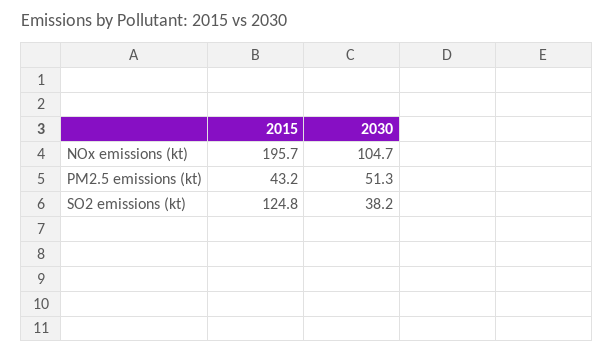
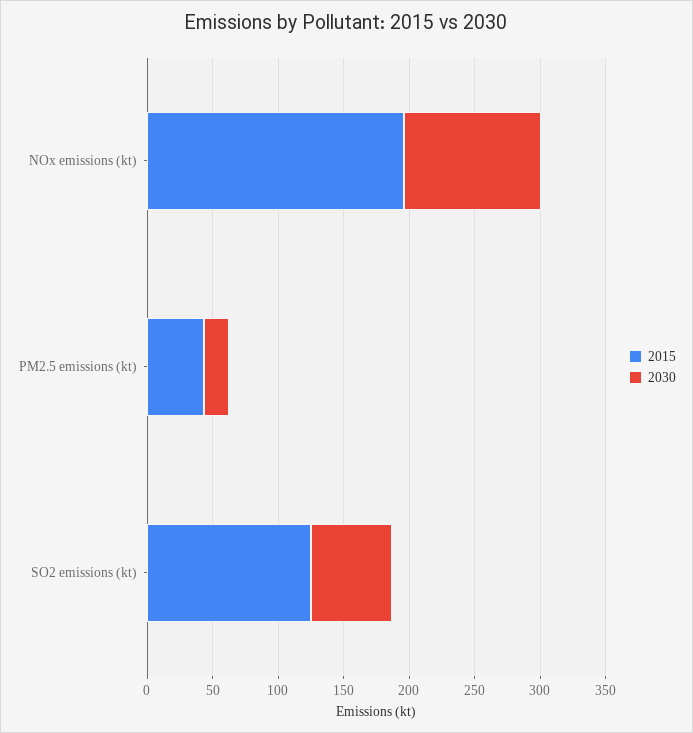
2030, PM2.5 emissions (kt): 51.3 -> 20
2030, SO2 emissions (kt): 38.2 -> 60

